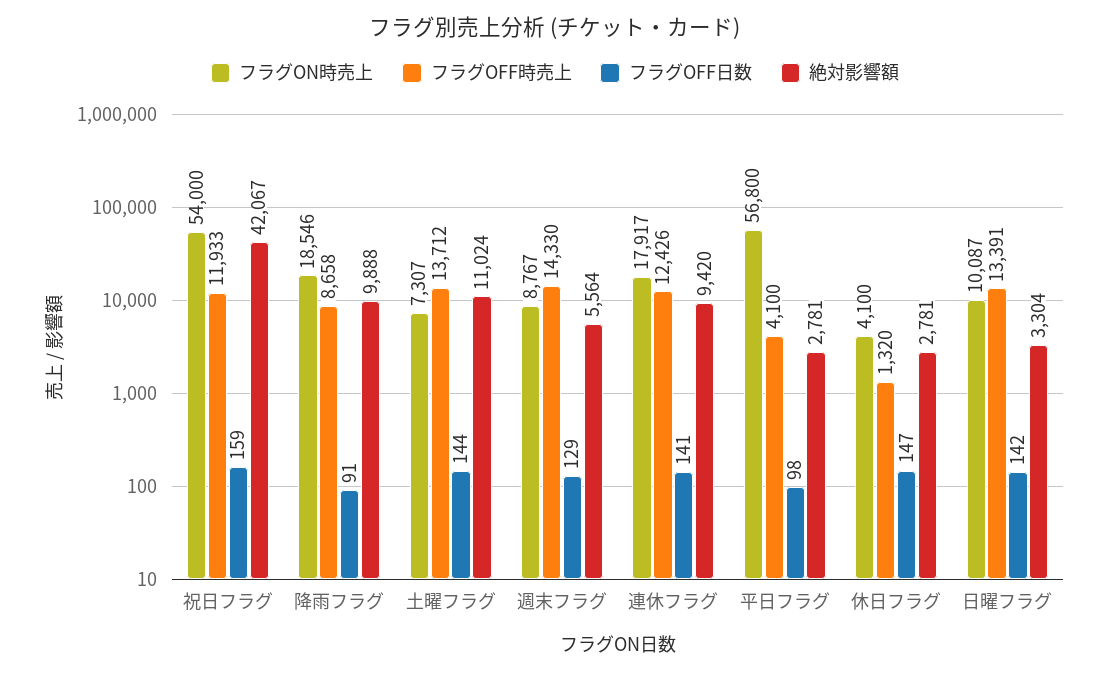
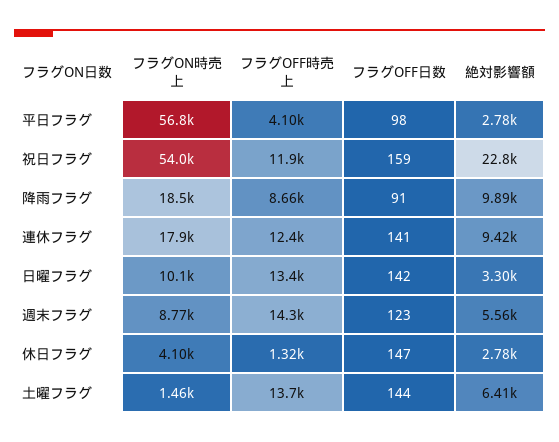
絶対影響額, 祝日フラグ: 42067 -> 22800
フラグON時売上, 土曜フラグ: 7307 -> 1460
絶対影響額, 土曜フラグ: 11024 -> 6410
フラグOFF日数, 週末フラグ: 129 -> 123

